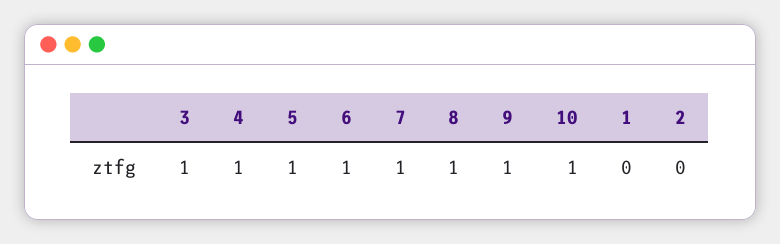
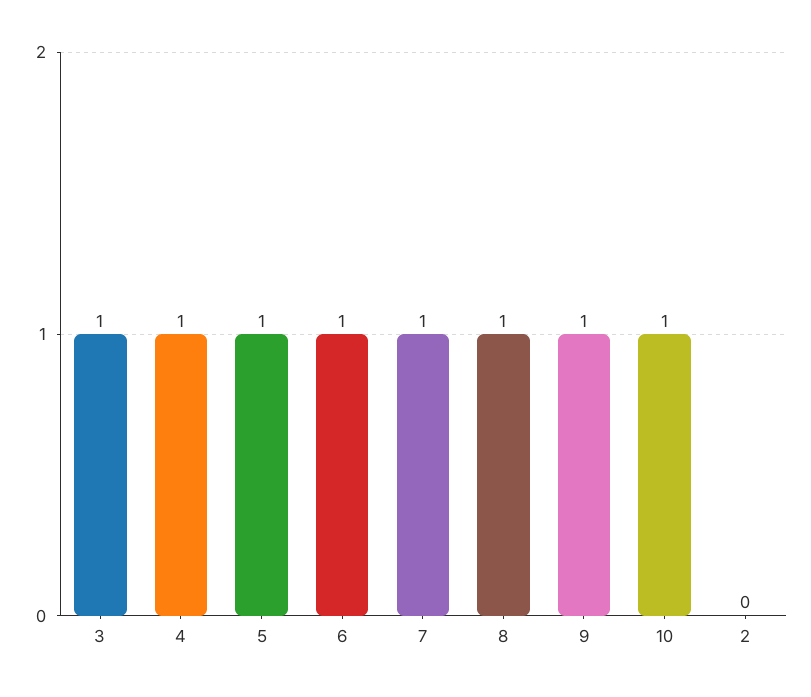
1: 0 -> none

